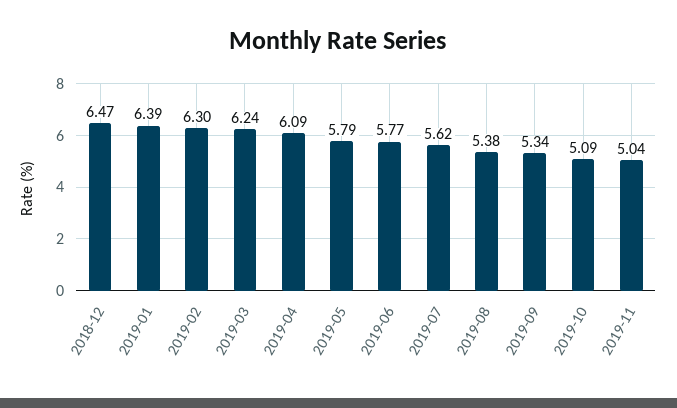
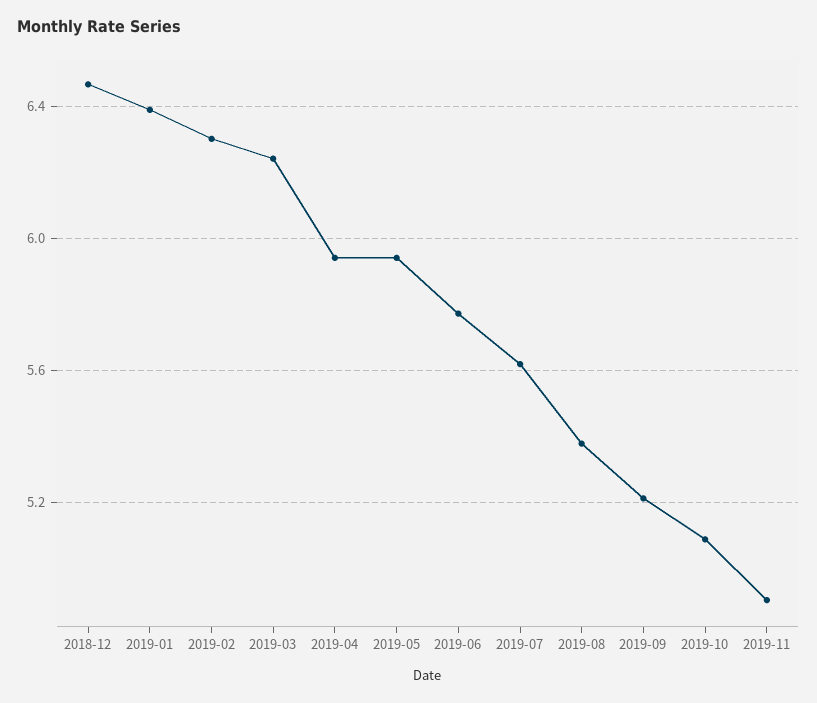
2019-04: 6.09 -> 5.95
2019-05: 5.79 -> 5.95
2019-09: 5.34 -> 5.2
2019-11: 5.04 -> 4.9

